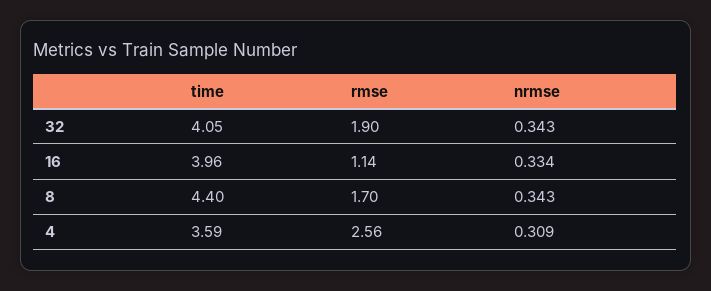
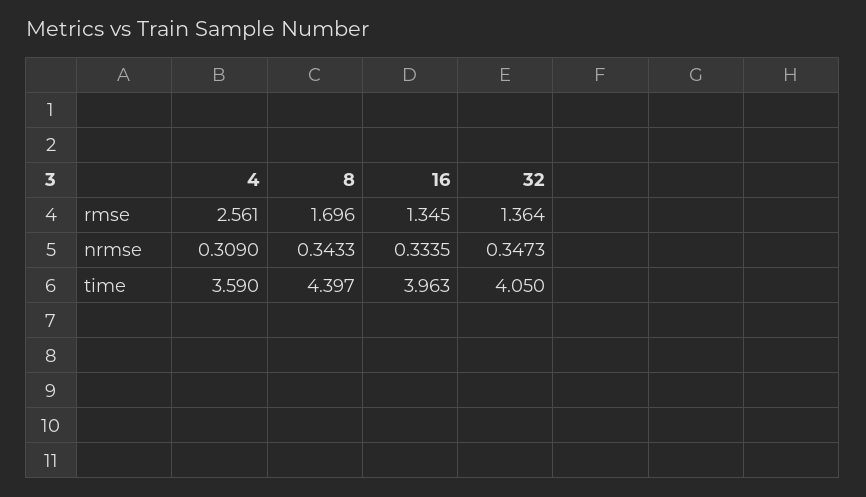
rmse, 32: 1.9 -> 1.364
nrmse, 32: 0.343 -> 0.3473
rmse, 16: 1.14 -> 1.345

